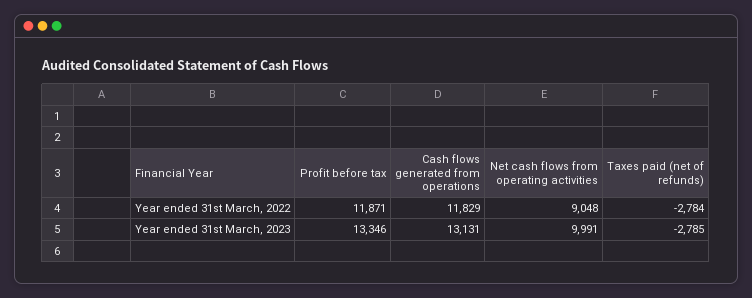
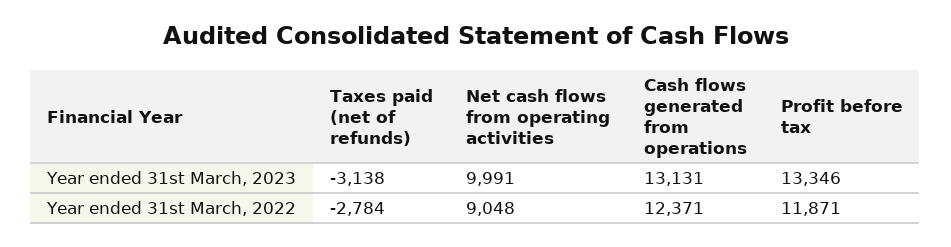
Cash flows generated from operations, Year ended 31st March, 2022: 11829 -> 12371
Taxes paid (net of refunds), Year ended 31st March, 2023: -2785 -> -3138

